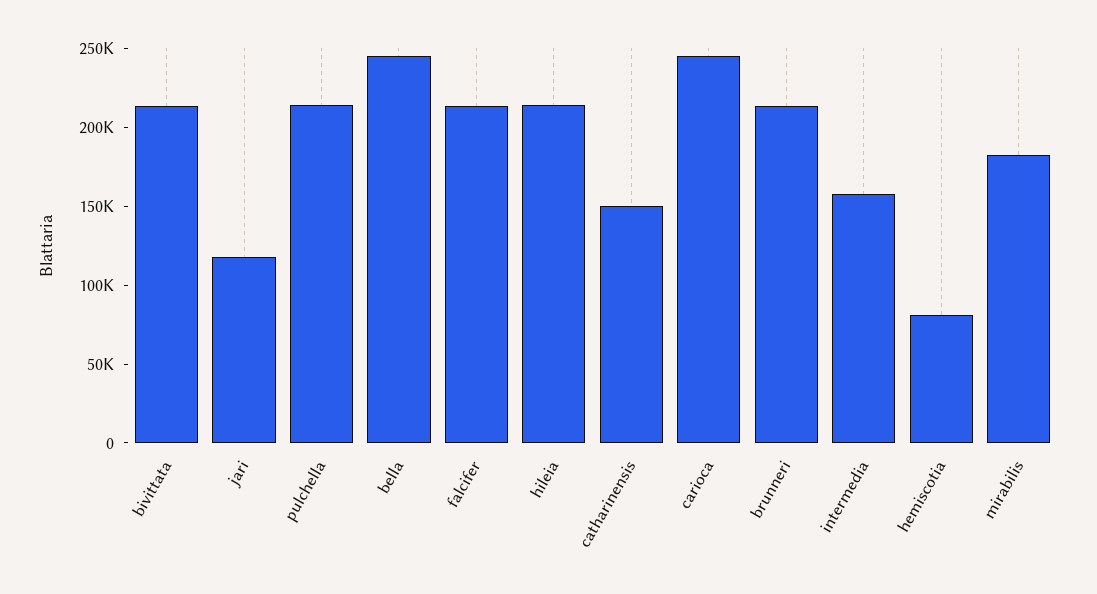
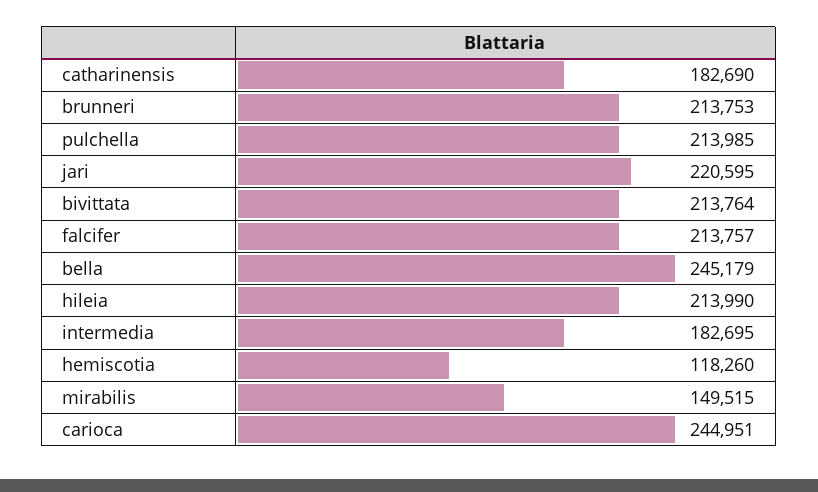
jari: 120000 -> 220595
catharinensis: 150000 -> 182690
intermedia: 160000 -> 182695
hemiscotia: 80000 -> 118260
mirabilis: 180000 -> 149515

